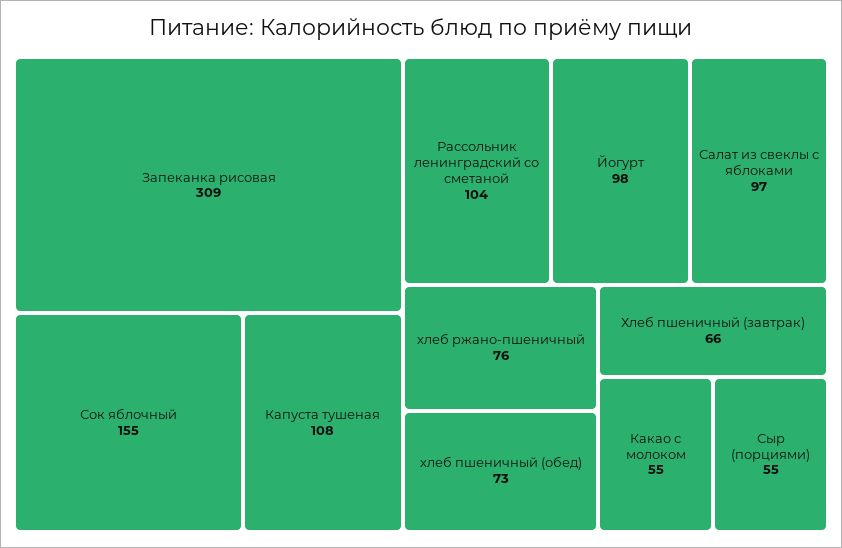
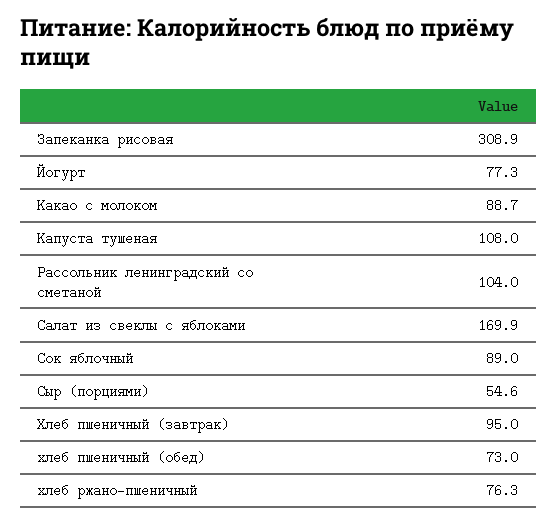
Сок яблочный: 155 -> 89
Йогурт: 98 -> 77.3
Салат из свеклы с яблоками: 97 -> 169.9
Хлеб пшеничный (завтрак): 66 -> 95
Какао с молоком: 55 -> 88.7

